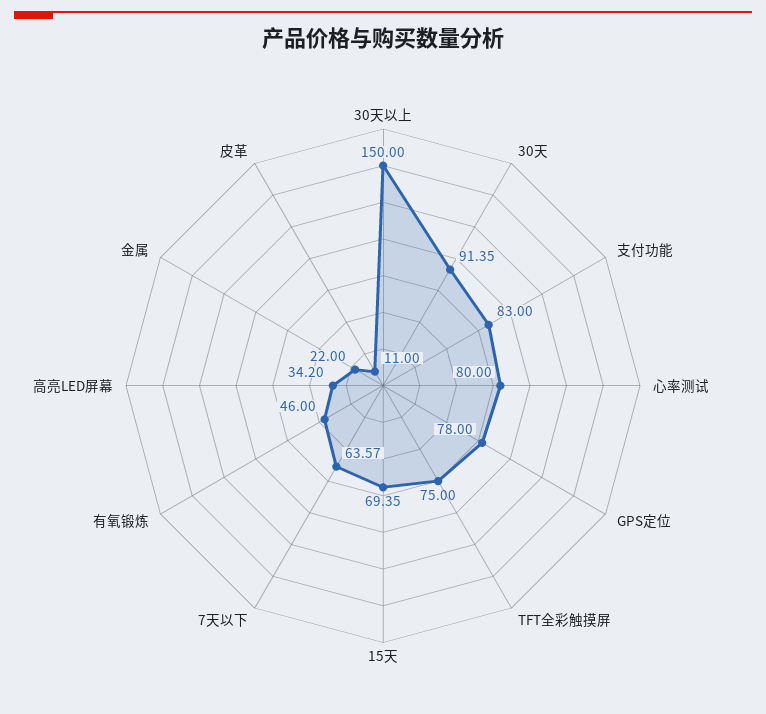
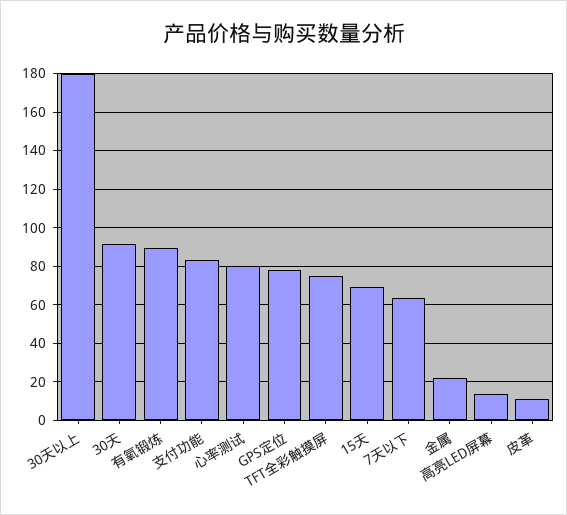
30天以上: 150 -> 180
有氧锻炼: 46 -> 90
高亮LED屏幕: 34.2 -> 15

